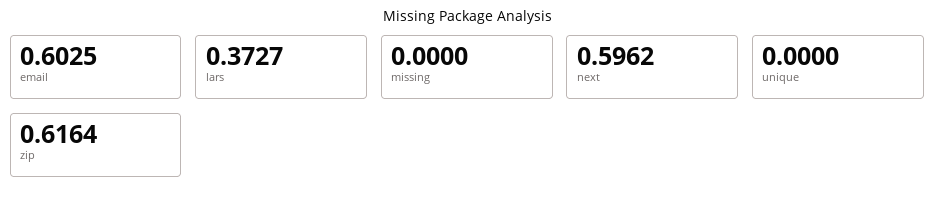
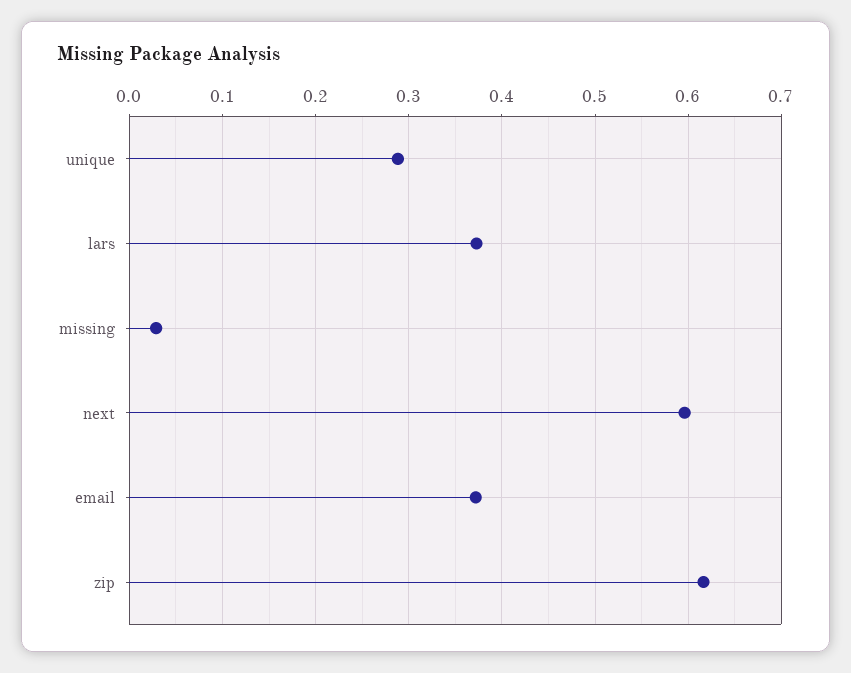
email: 0.6025 -> 0.37
missing: 0 -> 0.03
unique: 0 -> 0.29

